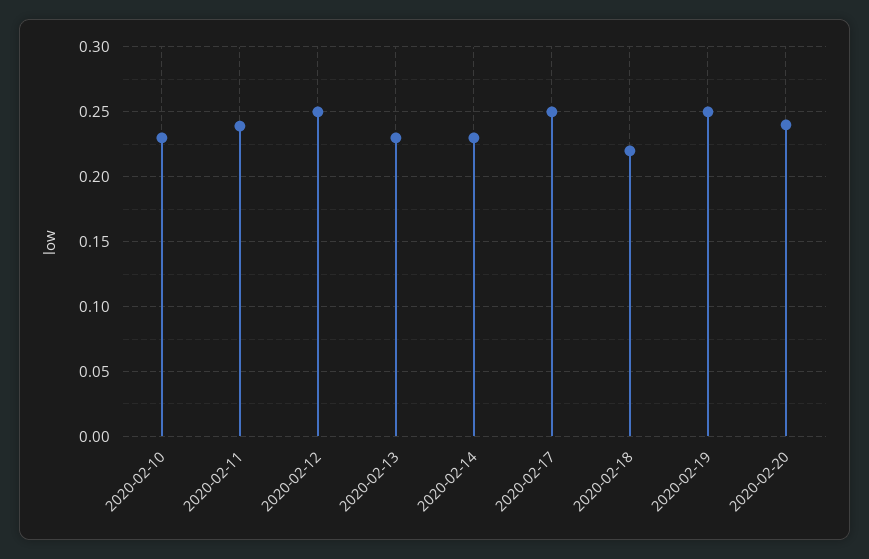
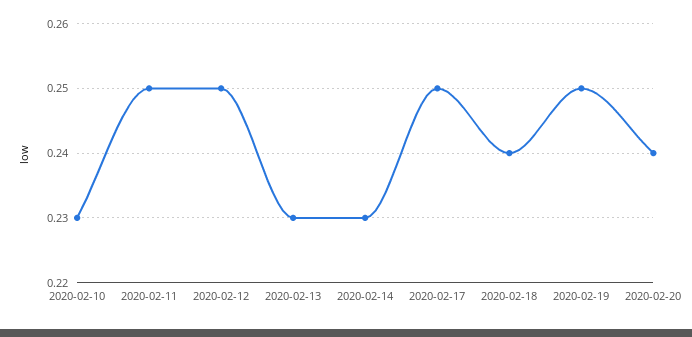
2020-02-11: 0.24 -> 0.25
2020-02-18: 0.22 -> 0.24

